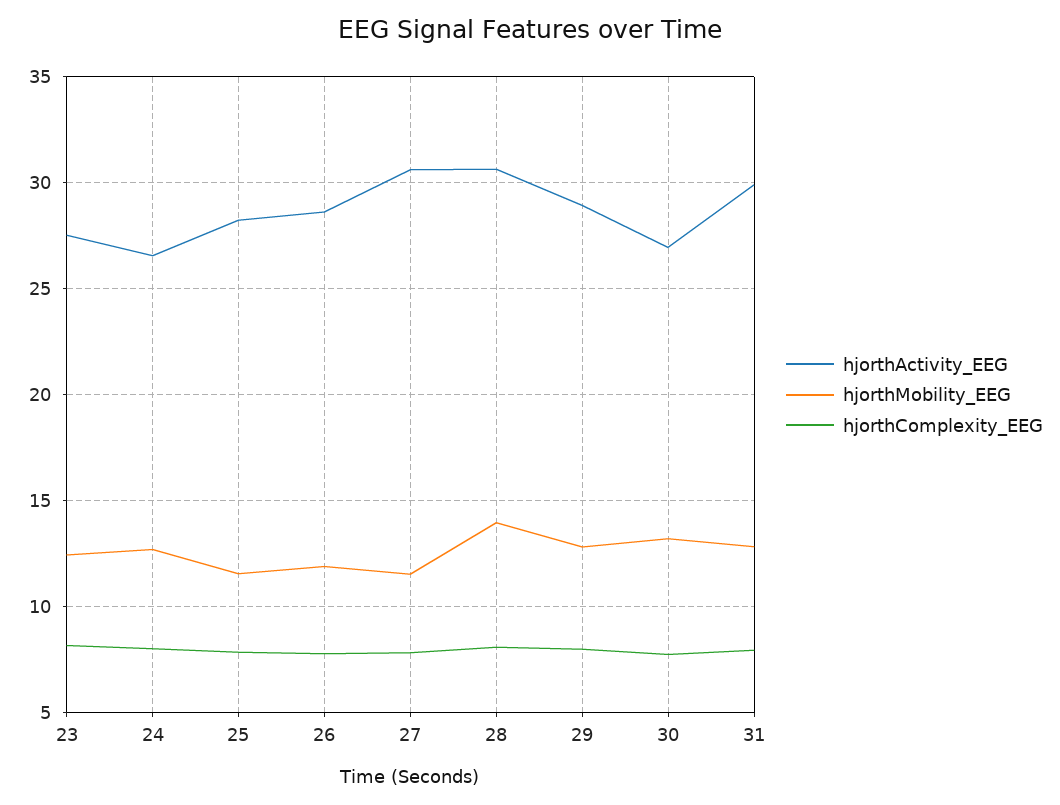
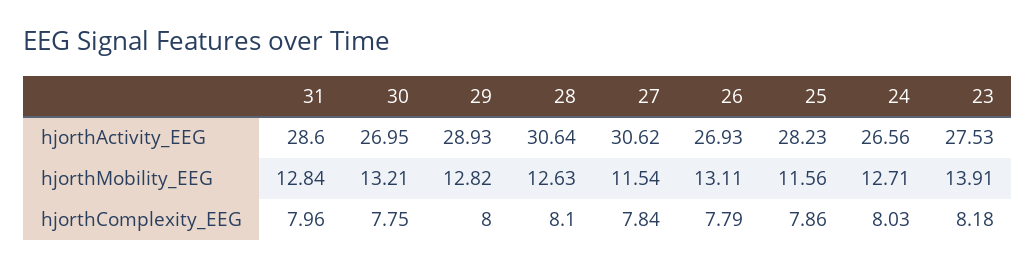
hjorthMobility_EEG, 23: 12.5 -> 13.91
hjorthActivity_EEG, 26: 28.5 -> 26.93
hjorthMobility_EEG, 26: 12 -> 13.11
hjorthMobility_EEG, 28: 14 -> 12.63
hjorthActivity_EEG, 31: 30 -> 28.6

